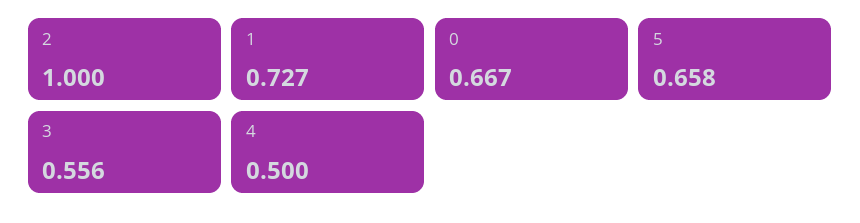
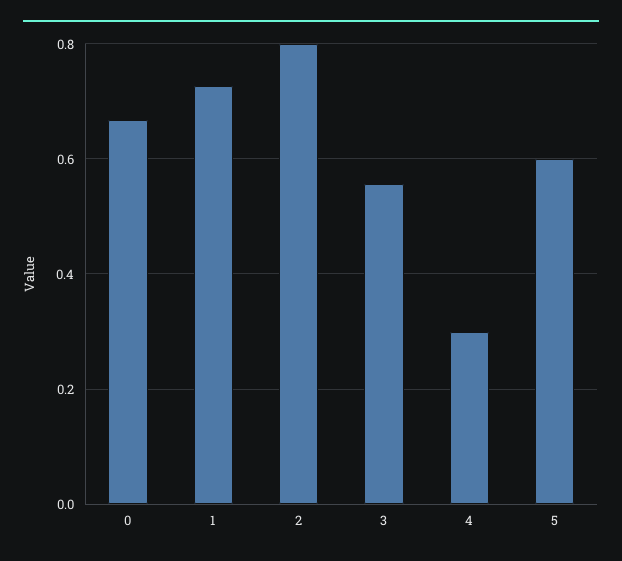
2: 1 -> 0.8
5: 0.658 -> 0.6
4: 0.5 -> 0.3

